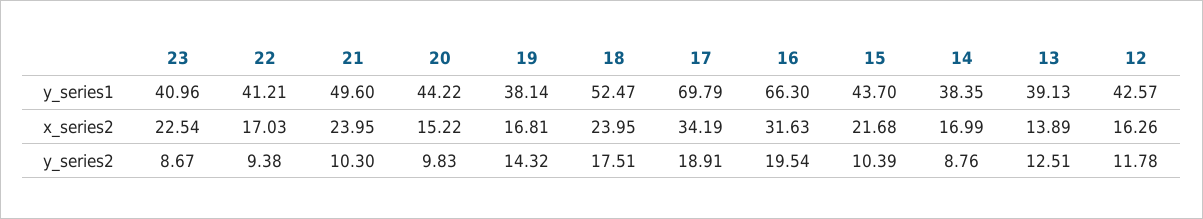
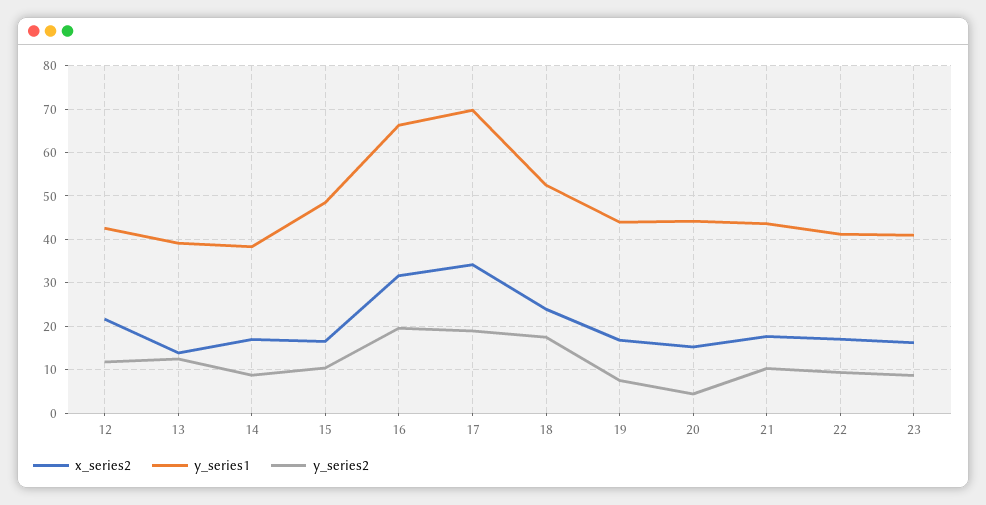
y_series1, 21: 49.6 -> 44
y_series1, 19: 38.14 -> 44
y_series1, 15: 43.7 -> 48
x_series2, 23: 22.54 -> 16
x_series2, 21: 23.95 -> 18
x_series2, 15: 21.68 -> 16
x_series2, 12: 16.26 -> 22
y_series2, 20: 9.83 -> 4
y_series2, 19: 14.32 -> 8

